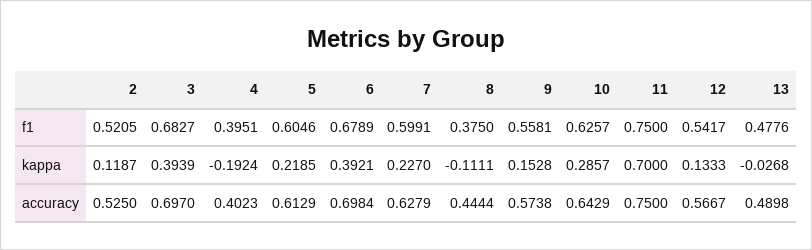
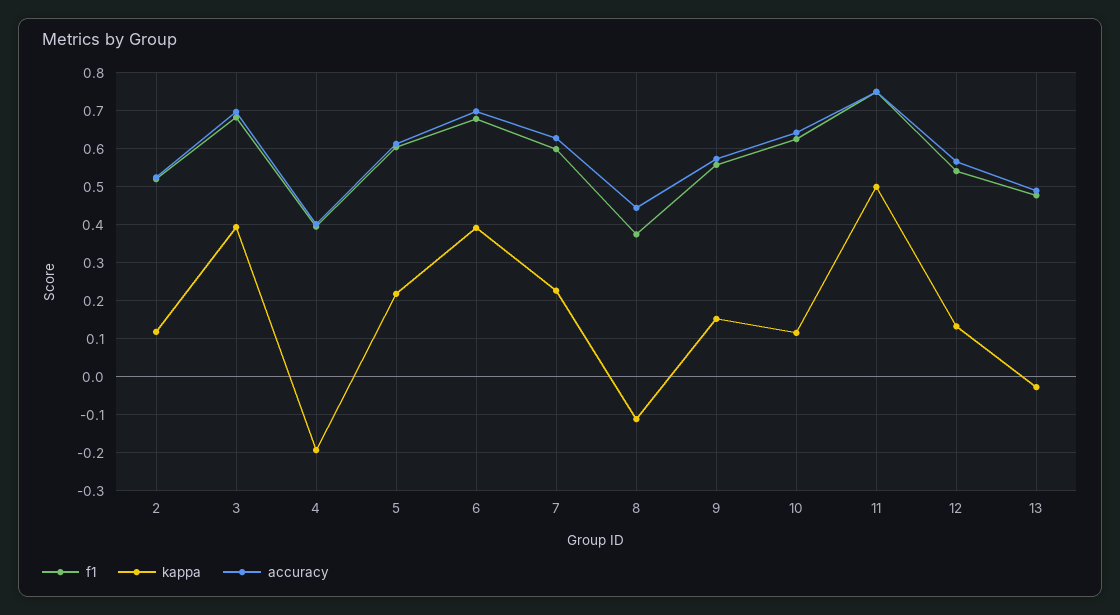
kappa, 10: 0.2857 -> 0.12
kappa, 11: 0.7 -> 0.5

